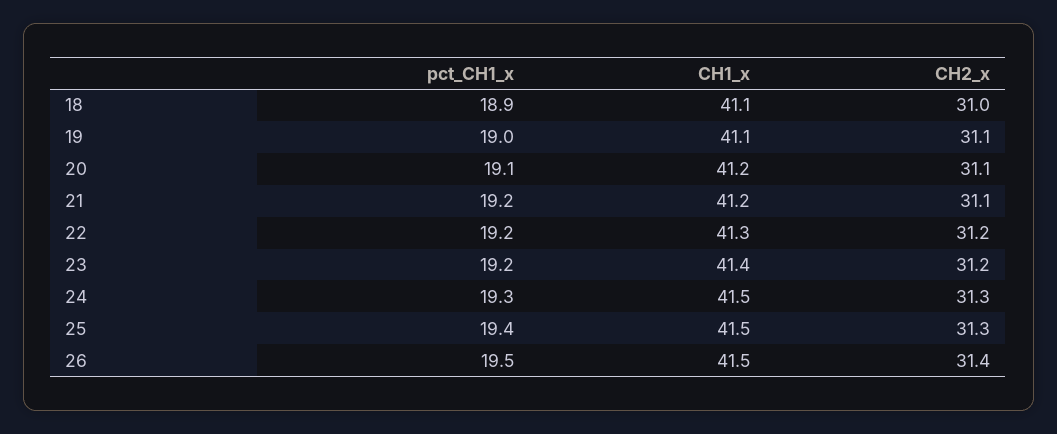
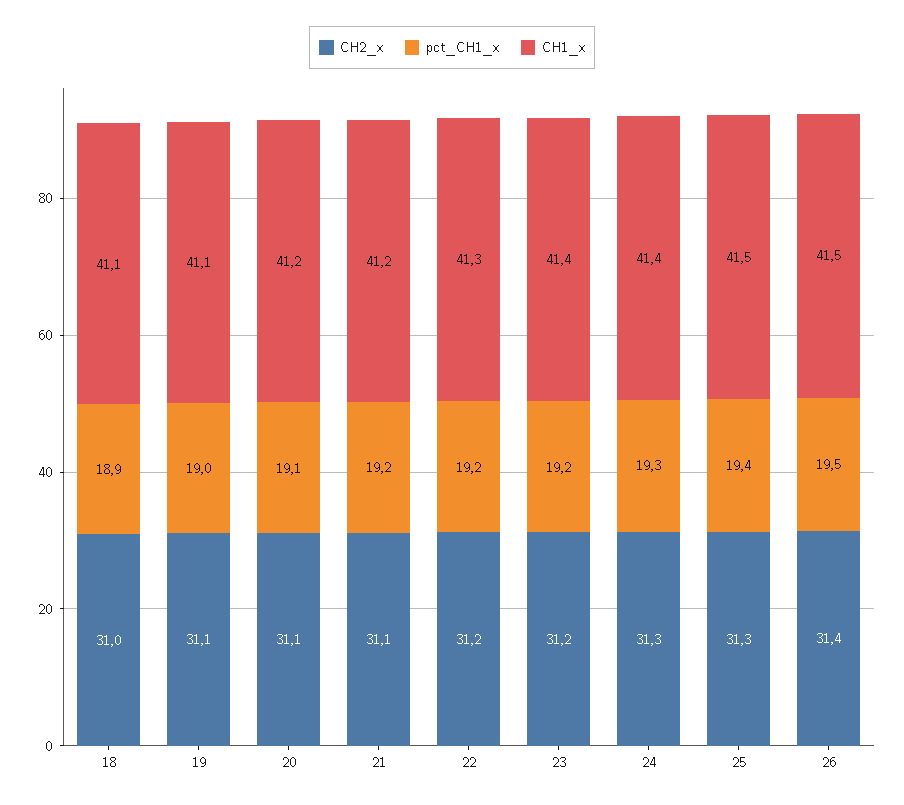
CH1_x, 24: 41.5 -> 41.4

